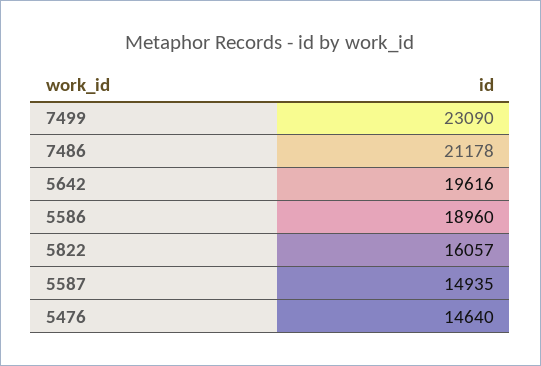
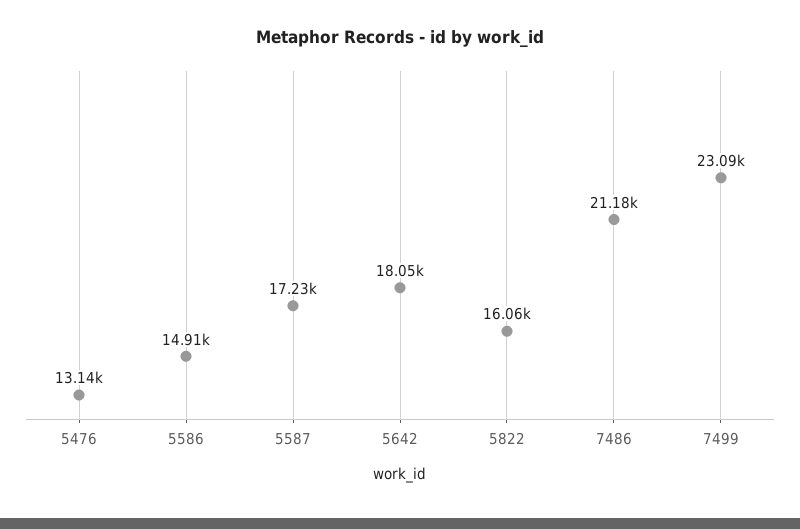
5642: 19616 -> 18050
5586: 18960 -> 14910
5587: 14935 -> 17230
5476: 14640 -> 13140

